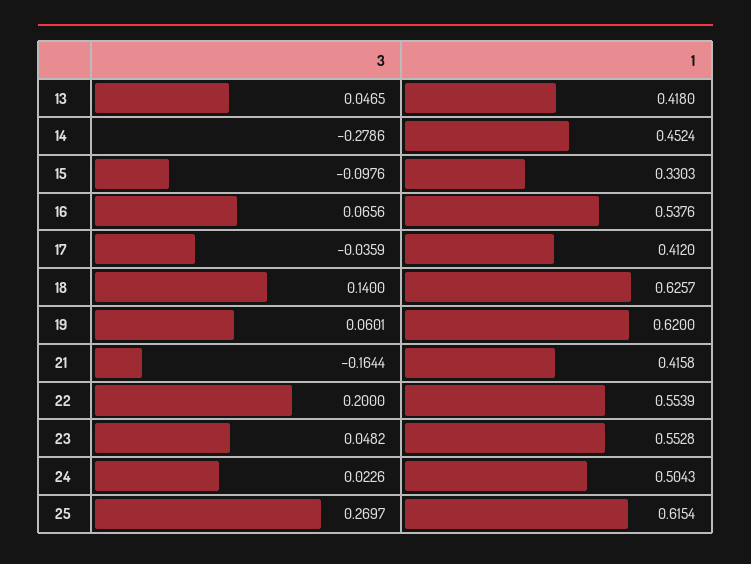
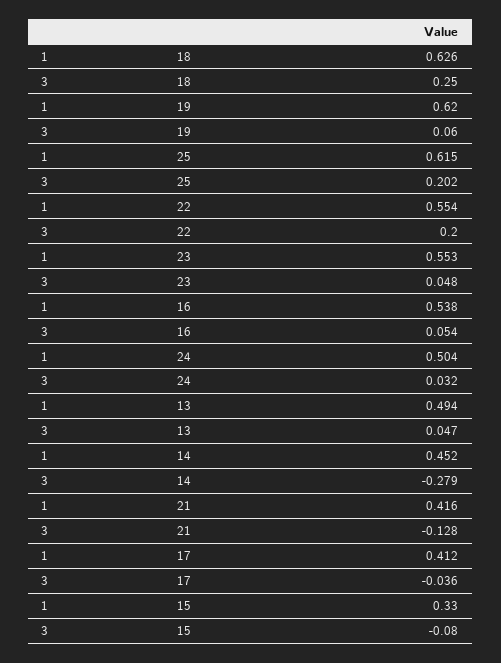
1, 13: 0.418 -> 0.494
3, 15: -0.0976 -> -0.08
3, 16: 0.0656 -> 0.054
3, 18: 0.14 -> 0.25
3, 21: -0.1644 -> -0.128
3, 24: 0.0226 -> 0.032
3, 25: 0.2697 -> 0.202

